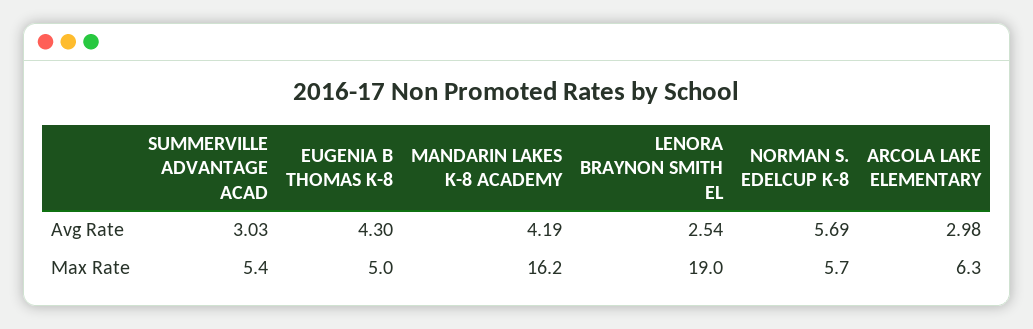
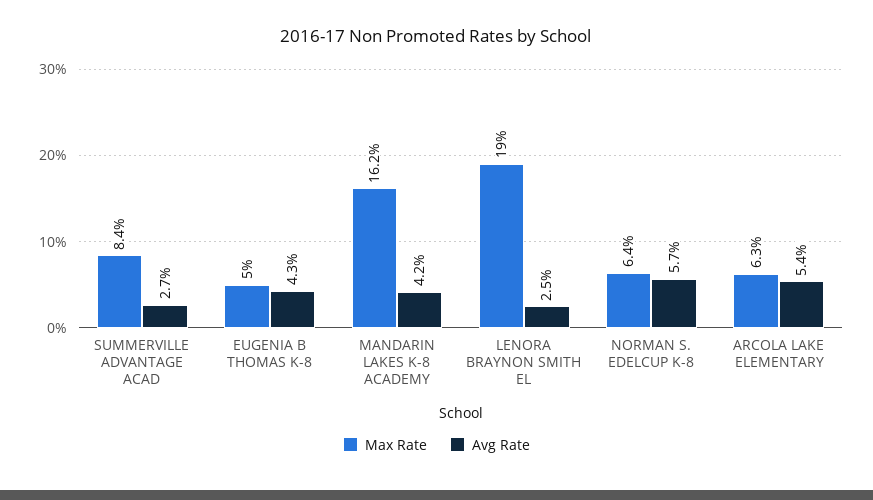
Avg Rate, SUMMERVILLE ADVANTAGE ACAD: 3.03 -> 2.7
Avg Rate, ARCOLA LAKE ELEMENTARY: 2.98 -> 5.4
Max Rate, SUMMERVILLE ADVANTAGE ACAD: 5.4 -> 8.4
Max Rate, NORMAN S. EDELCUP K-8: 5.7 -> 6.4

